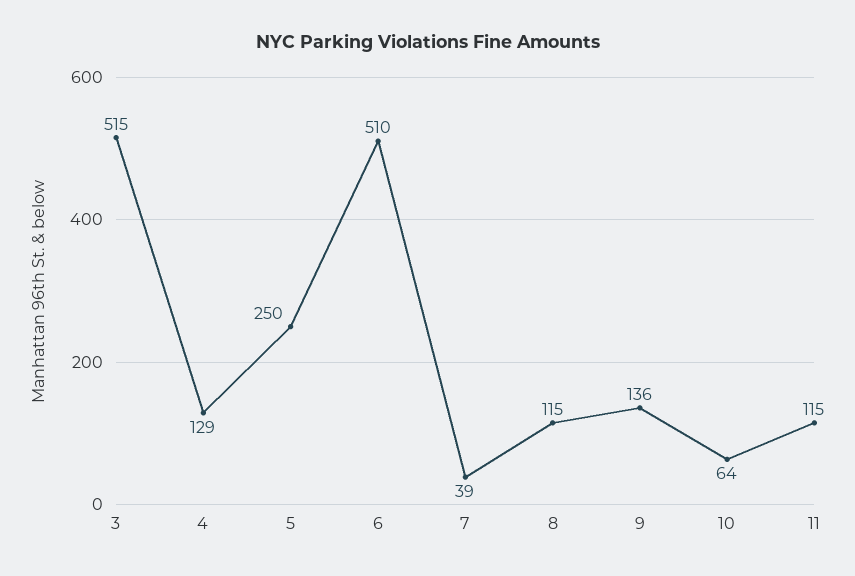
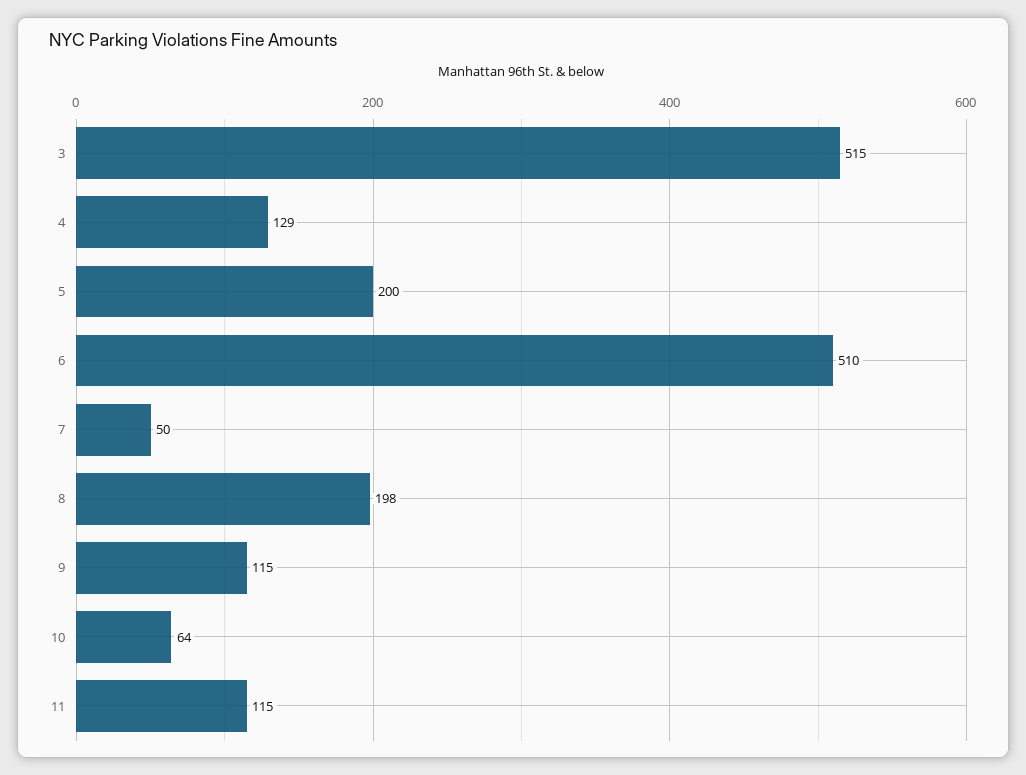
5: 250 -> 200
7: 39 -> 50
8: 115 -> 198
9: 136 -> 115

